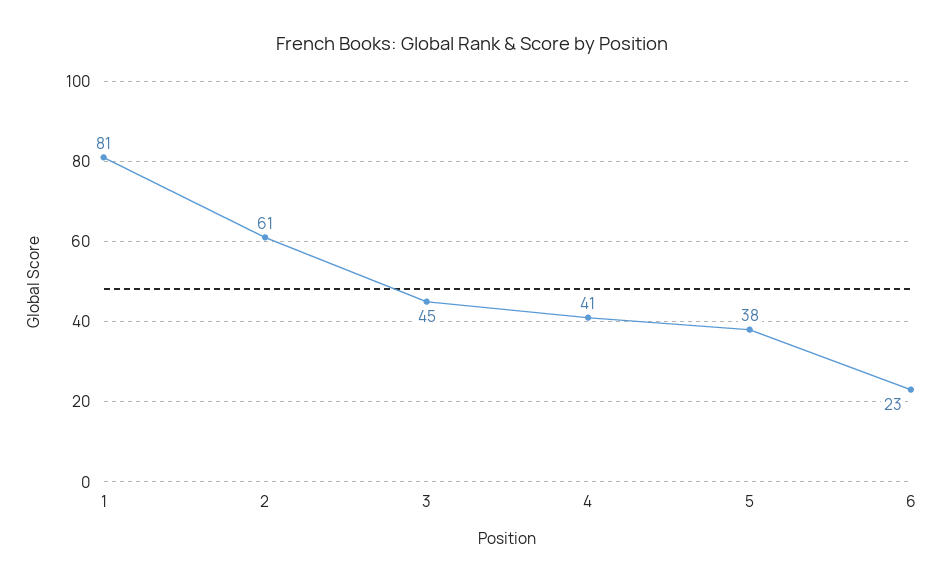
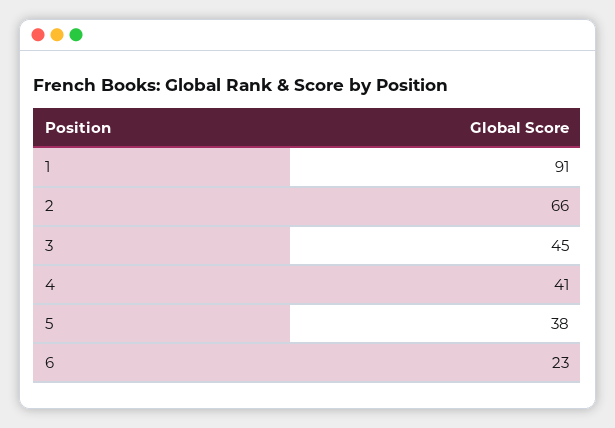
1: 81 -> 91
2: 61 -> 66

